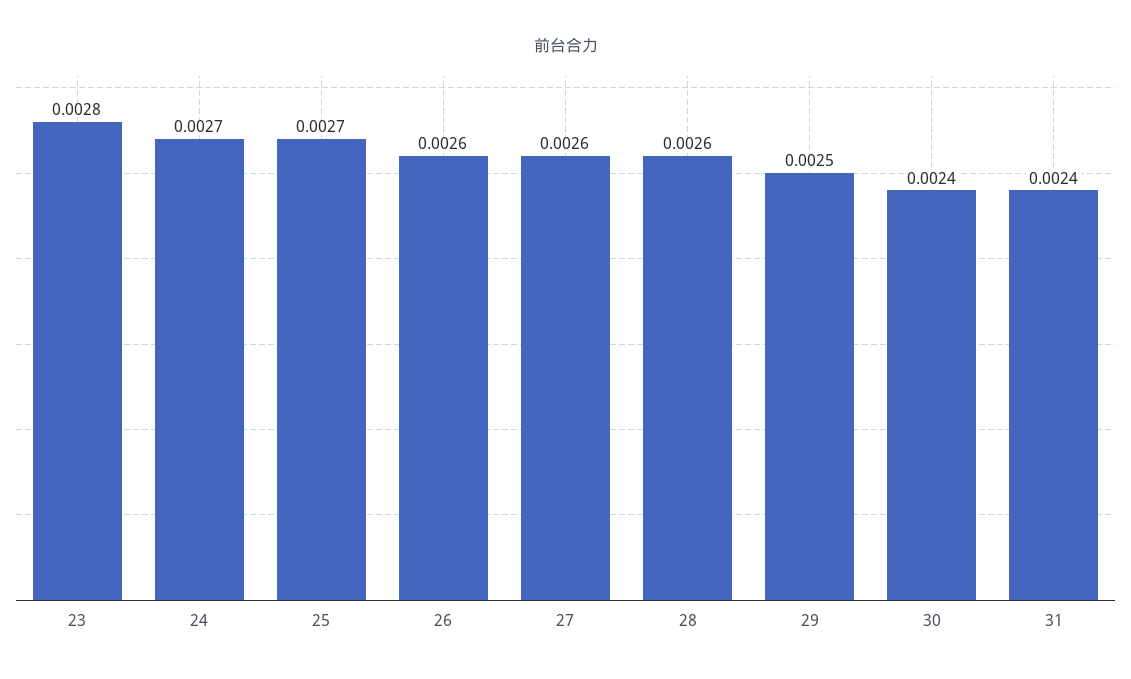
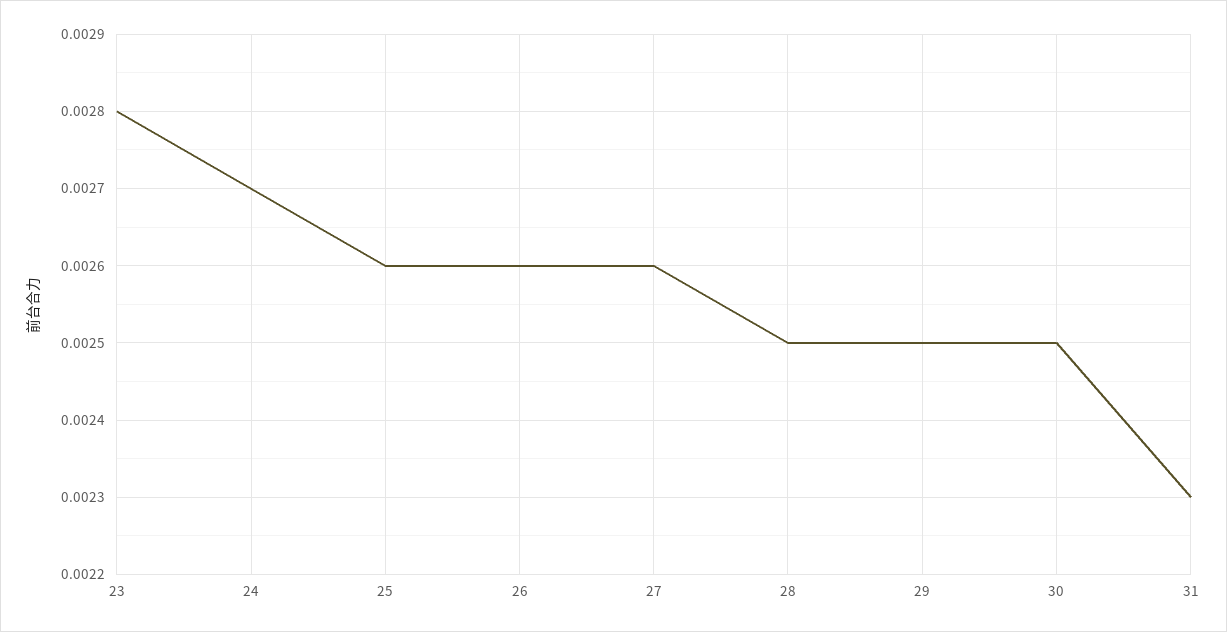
25: 0.0027 -> 0.0026
28: 0.0026 -> 0.0025
30: 0.0024 -> 0.0025
31: 0.0024 -> 0.0023

